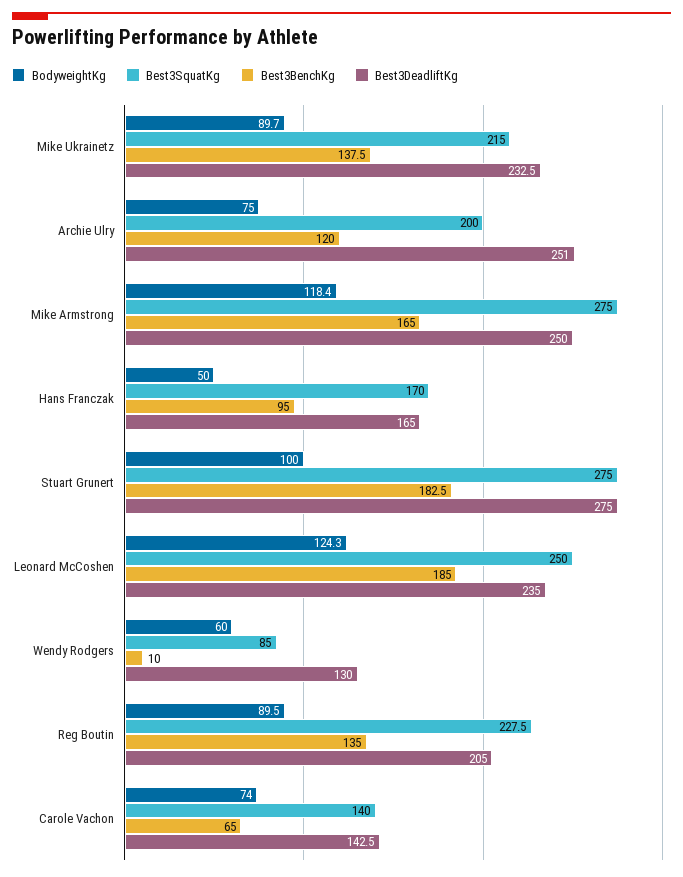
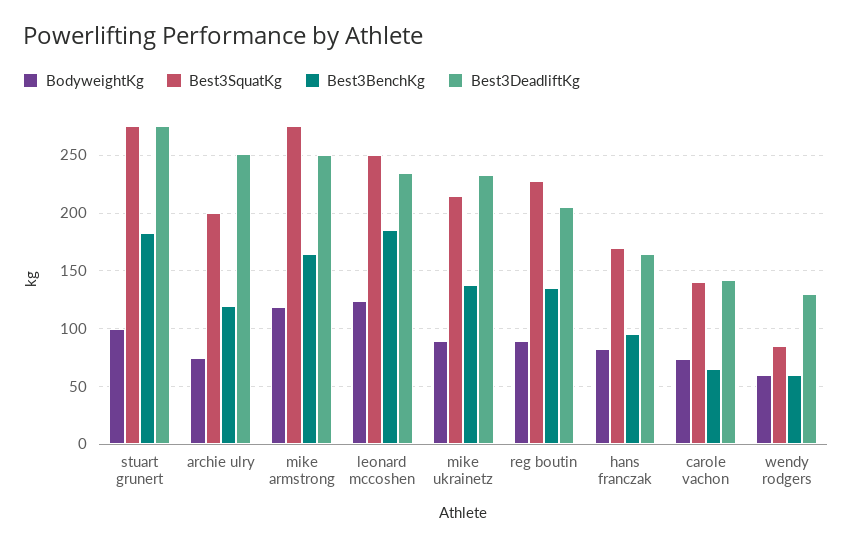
BodyweightKg, Hans Franczak: 50 -> 80
Best3BenchKg, Wendy Rodgers: 10 -> 60

